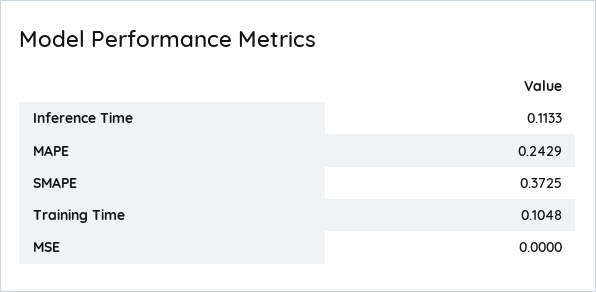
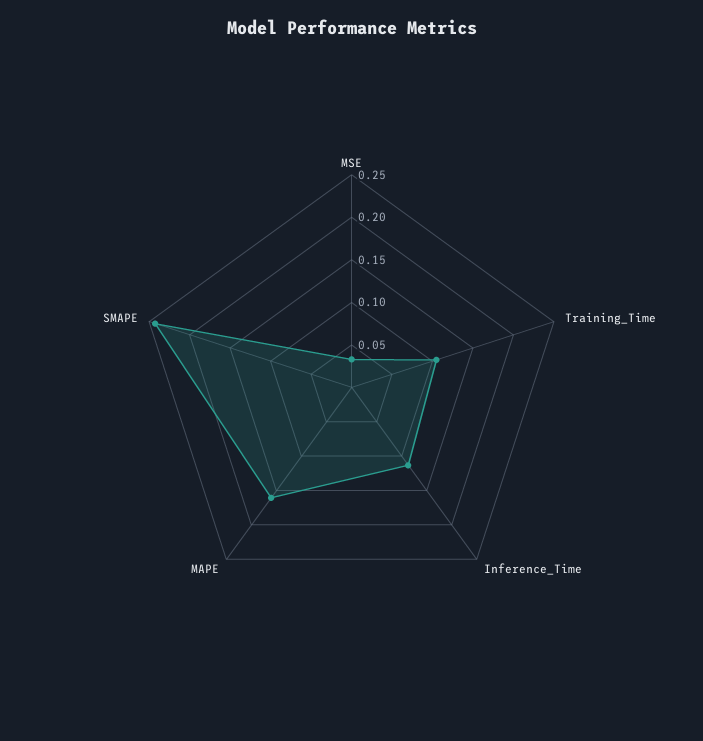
MAPE: 0.2429 -> 0.16
SMAPE: 0.3725 -> 0.24
MSE: 0 -> 0.03

